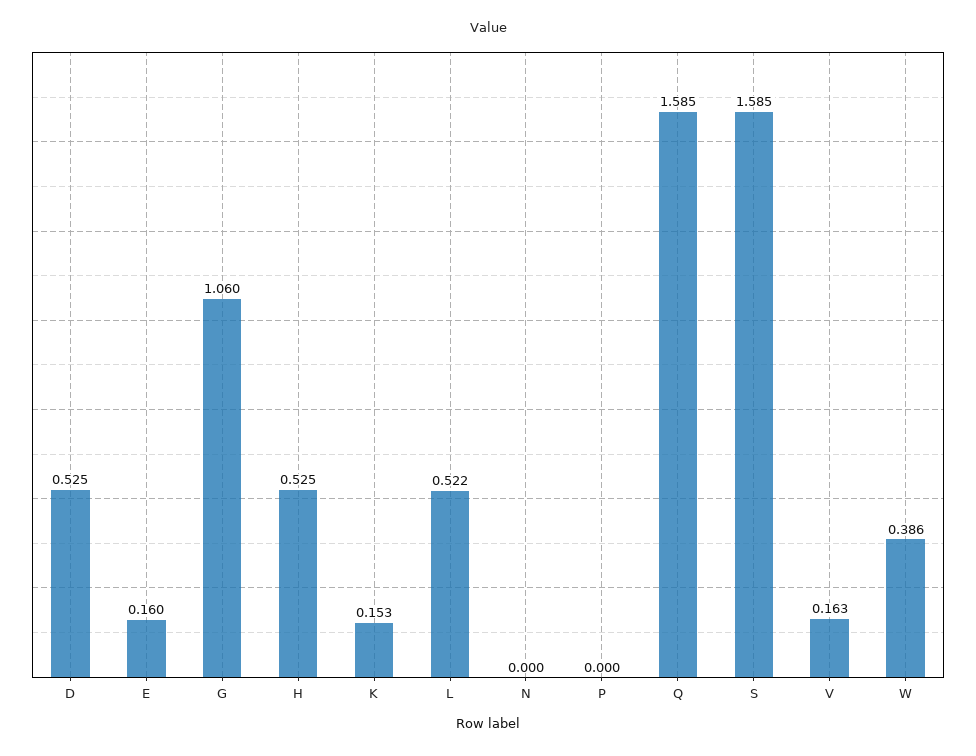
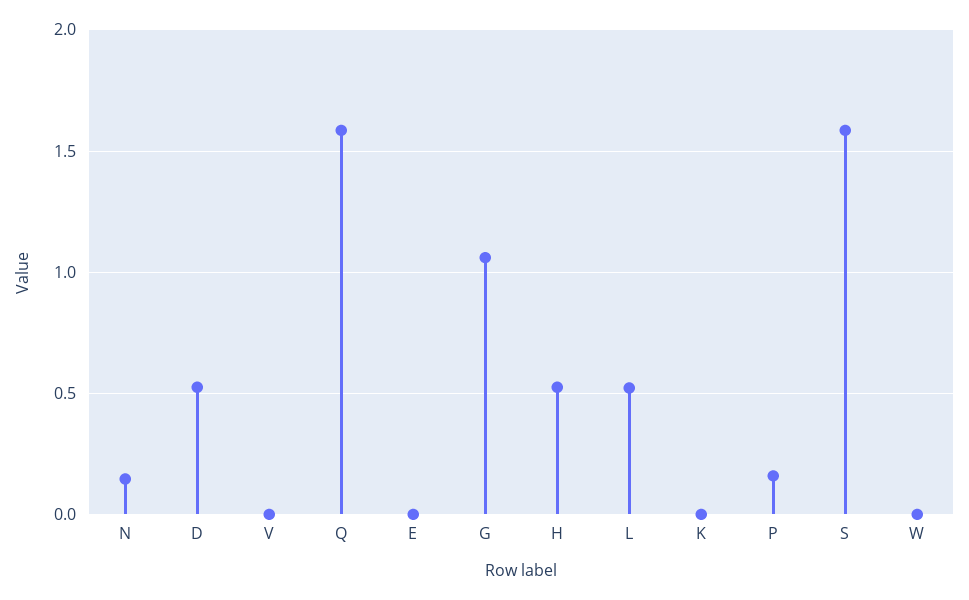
E: 0.16 -> 0
K: 0.153 -> 0
N: 0 -> 0.15
P: 0 -> 0.15
V: 0.163 -> 0
W: 0.386 -> 0

